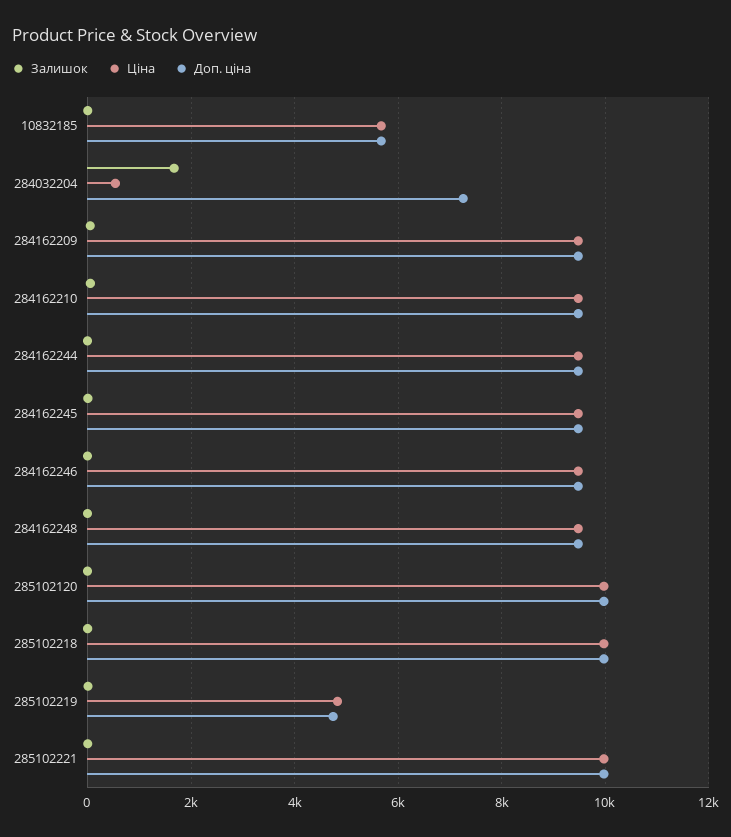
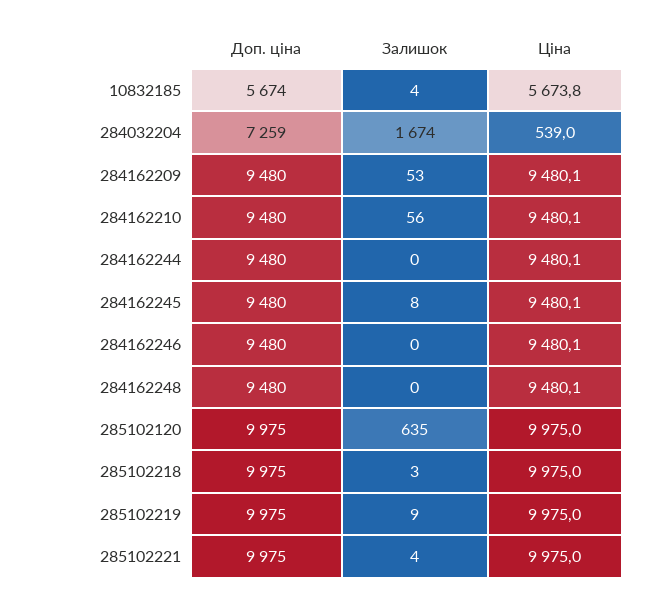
Залишок, 285102120: 0 -> 635
Ціна, 285102219: 4800 -> 9975
Доп. ціна, 285102219: 4800 -> 9975

